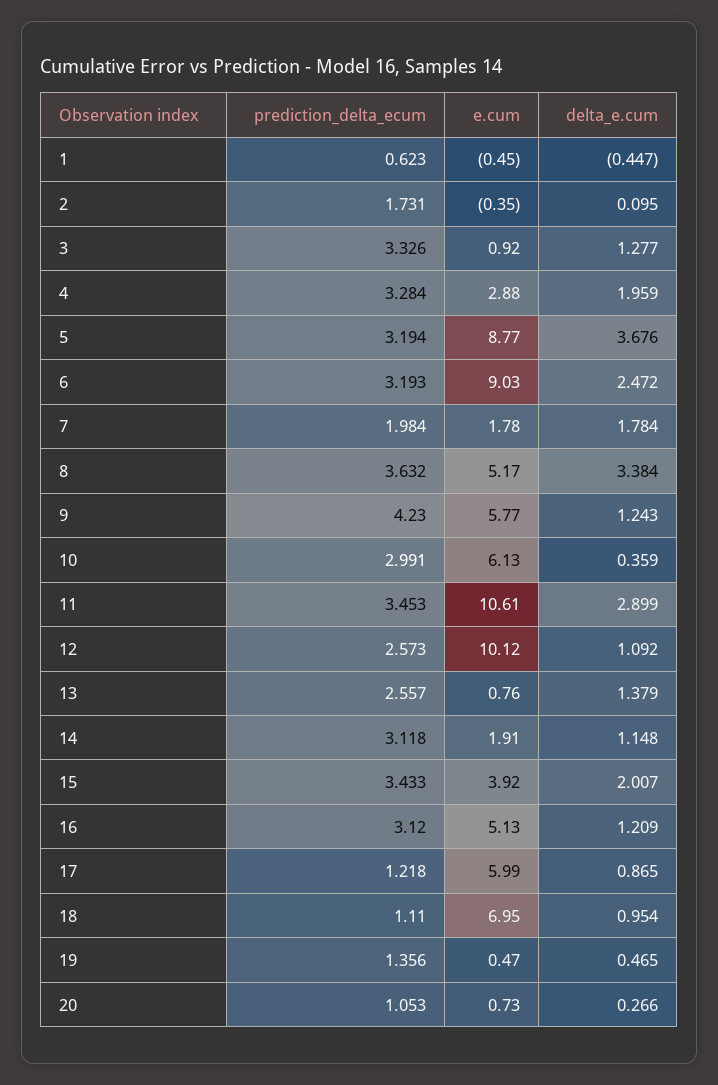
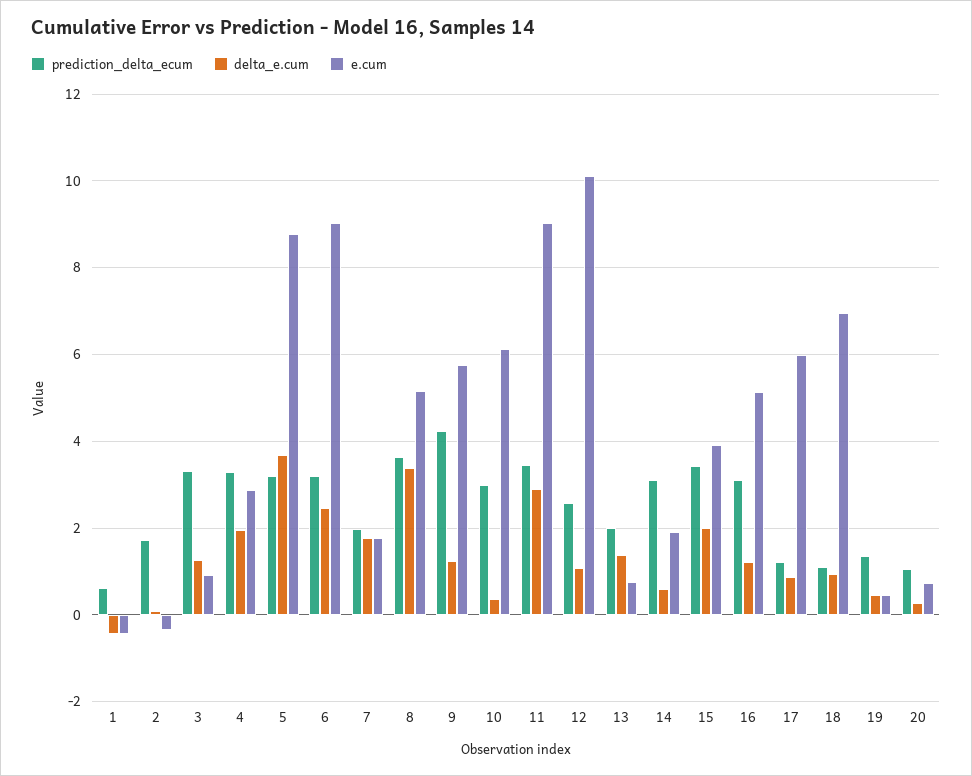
e.cum, 11: 10.61 -> 9
prediction_delta_ecum, 13: 2.557 -> 2
delta_e.cum, 14: 1.148 -> 0.6

